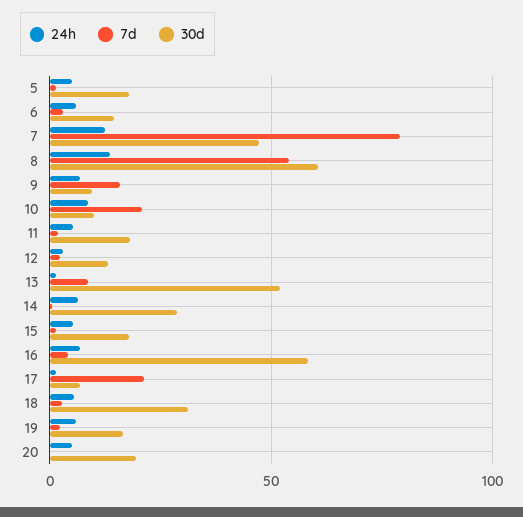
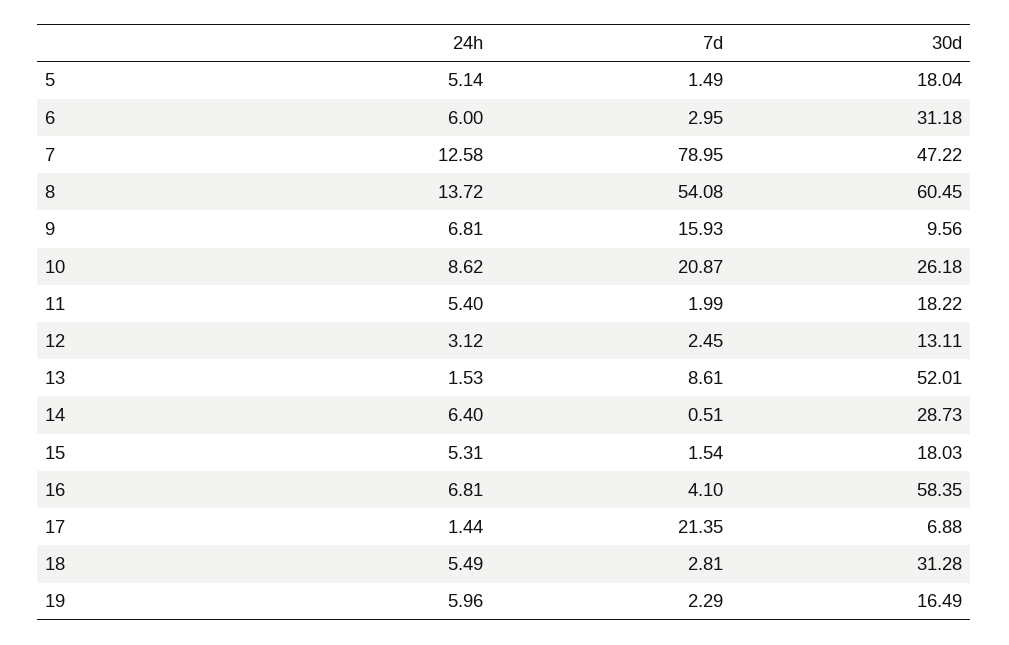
30d, 6: 15 -> 31.18
30d, 10: 10 -> 26.18
24h, 20: 5 -> none
7d, 20: 0 -> none
30d, 20: 20 -> none

